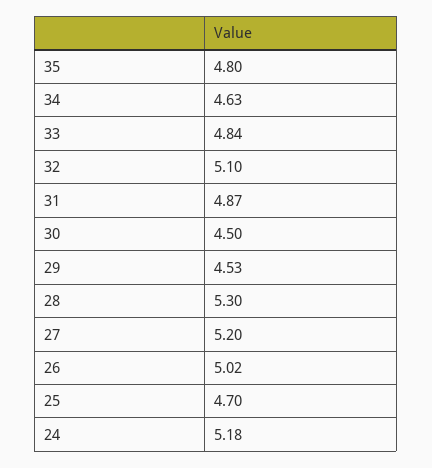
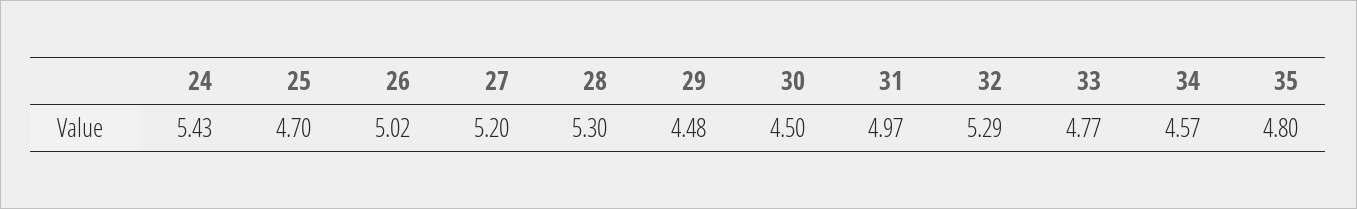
34: 4.63 -> 4.57
33: 4.84 -> 4.77
32: 5.1 -> 5.29
31: 4.87 -> 4.97
29: 4.53 -> 4.48
24: 5.18 -> 5.43

